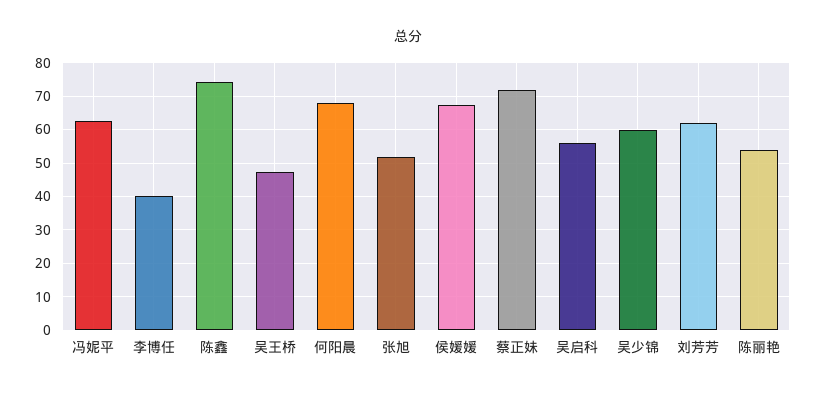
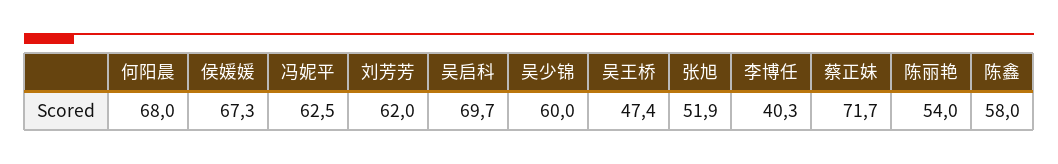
陈鑫: 74 -> 58
吴启科: 56 -> 69.7

